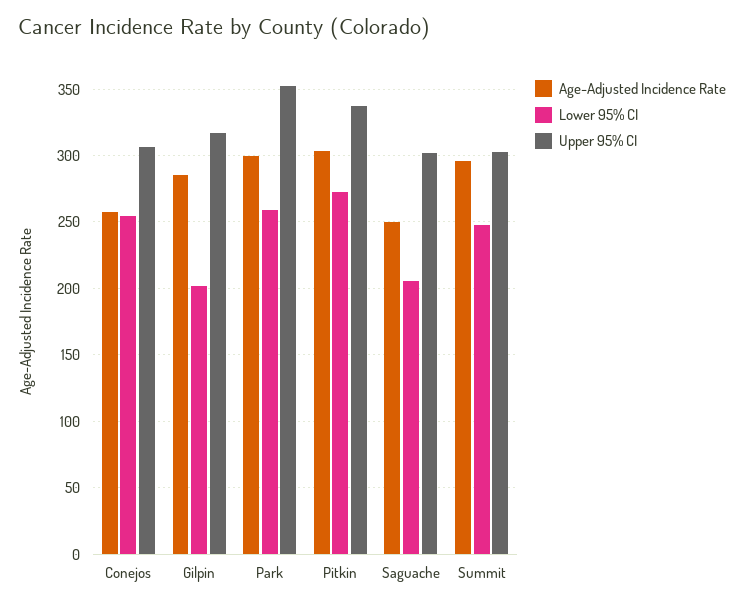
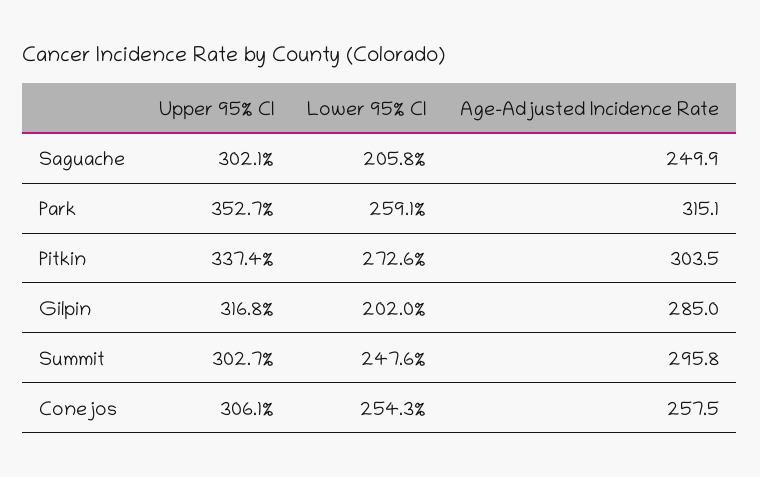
Age-Adjusted Incidence Rate, Park: 300 -> 315.1

